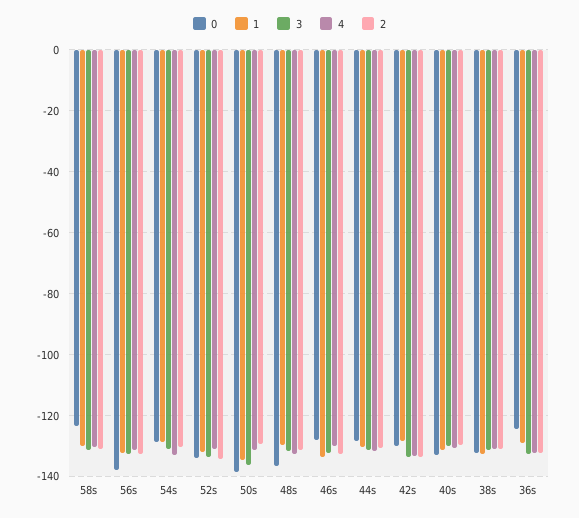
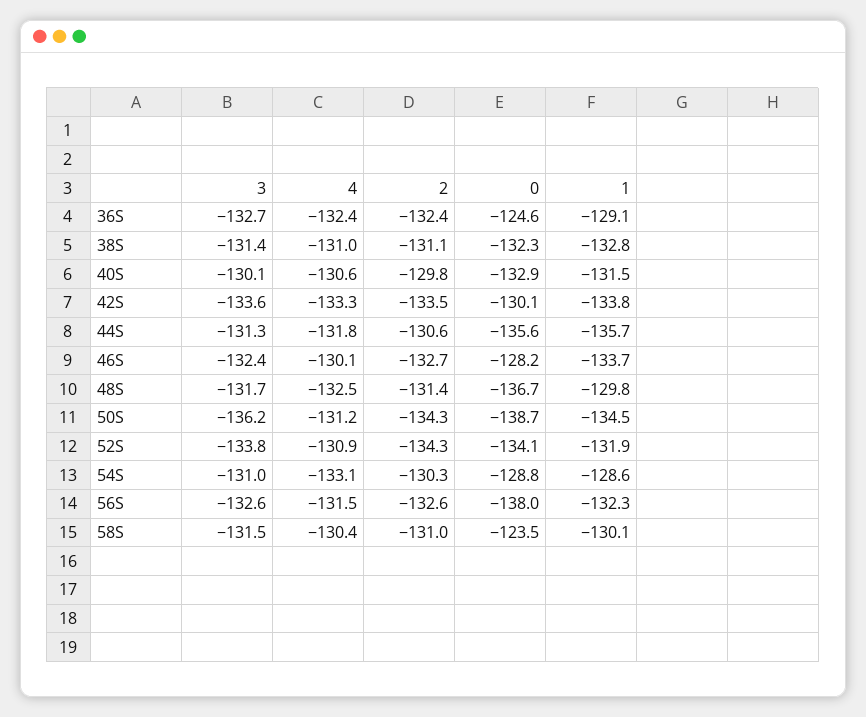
2, 50s: -130 -> -134.3
0, 44s: -128 -> -135.6
1, 44s: -130 -> -135.7
1, 42s: -128 -> -133.8

